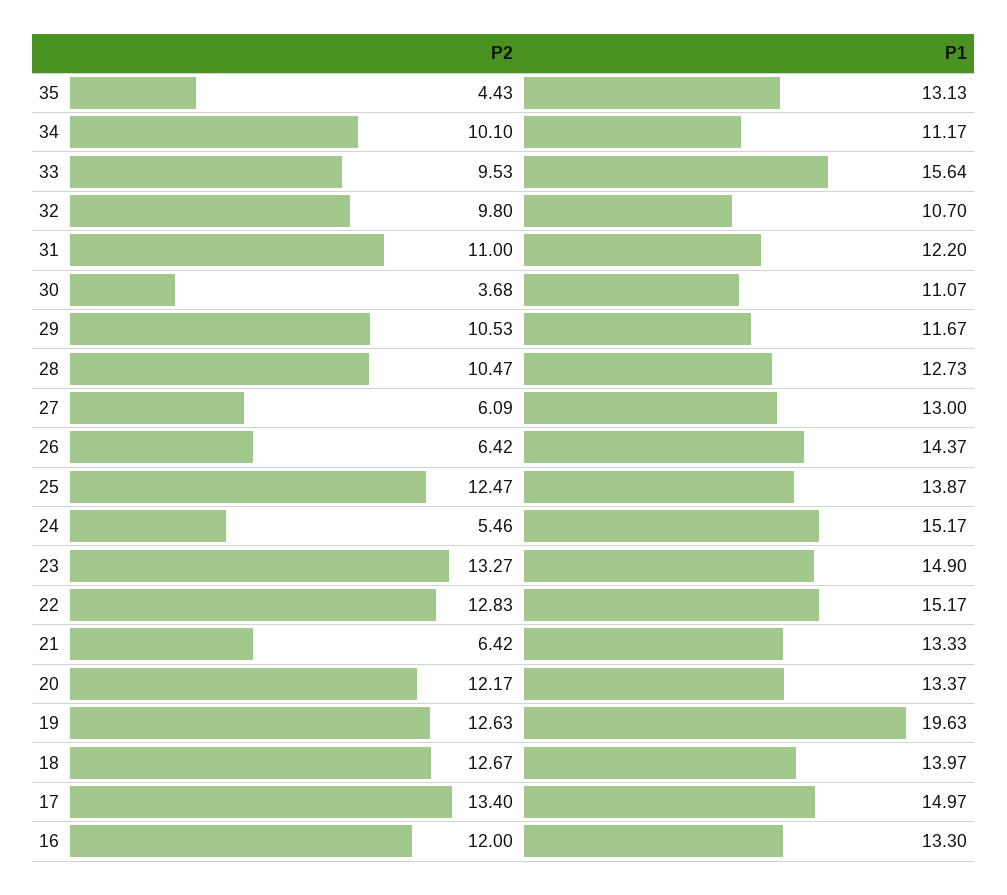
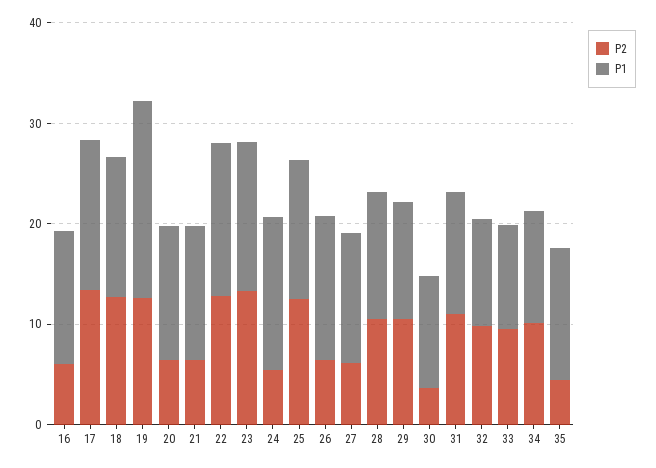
P1, 33: 15.64 -> 10
P2, 20: 12.17 -> 6
P2, 16: 12 -> 6

